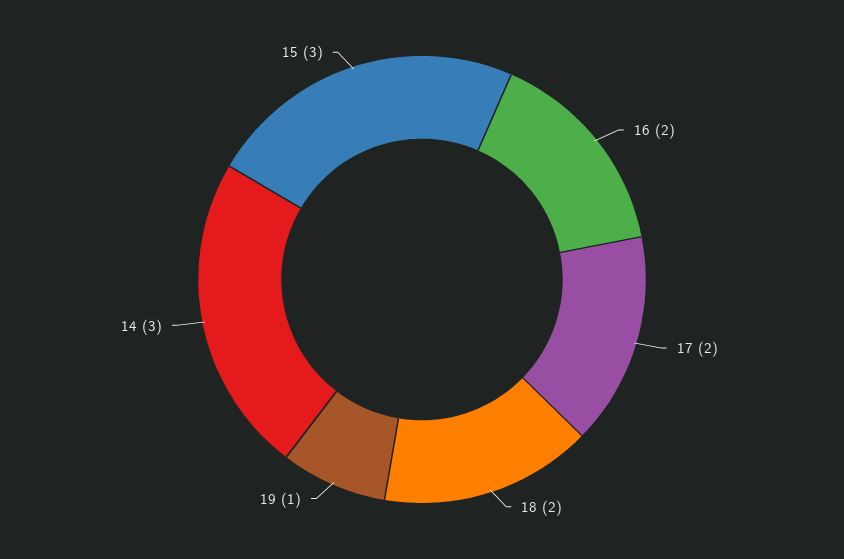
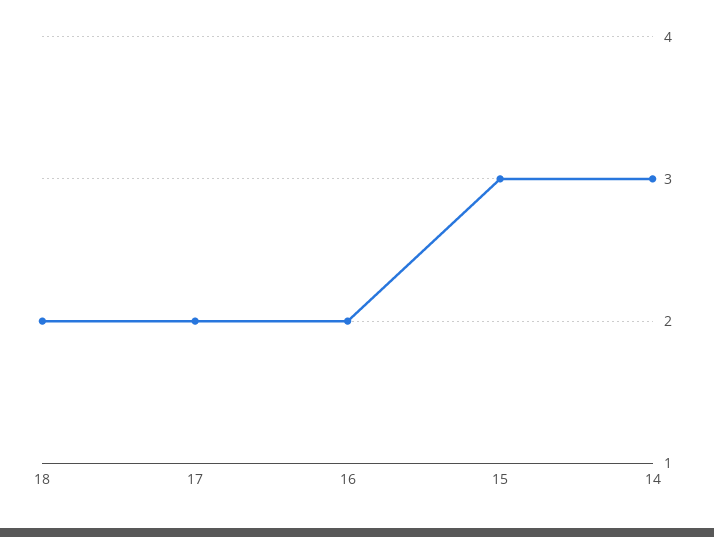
19: 1 -> none

